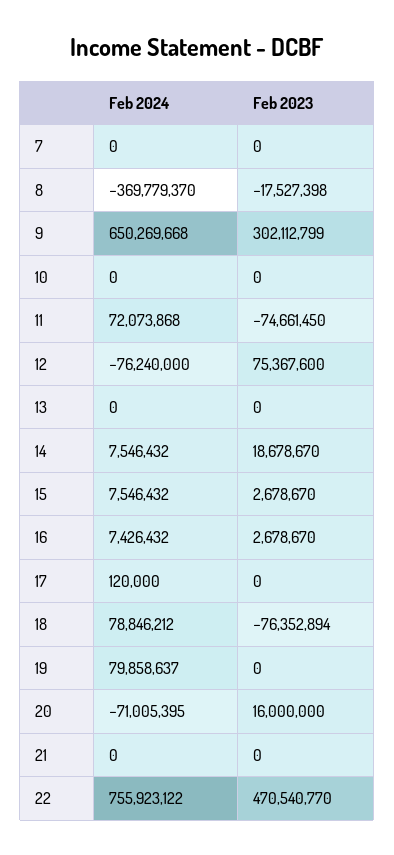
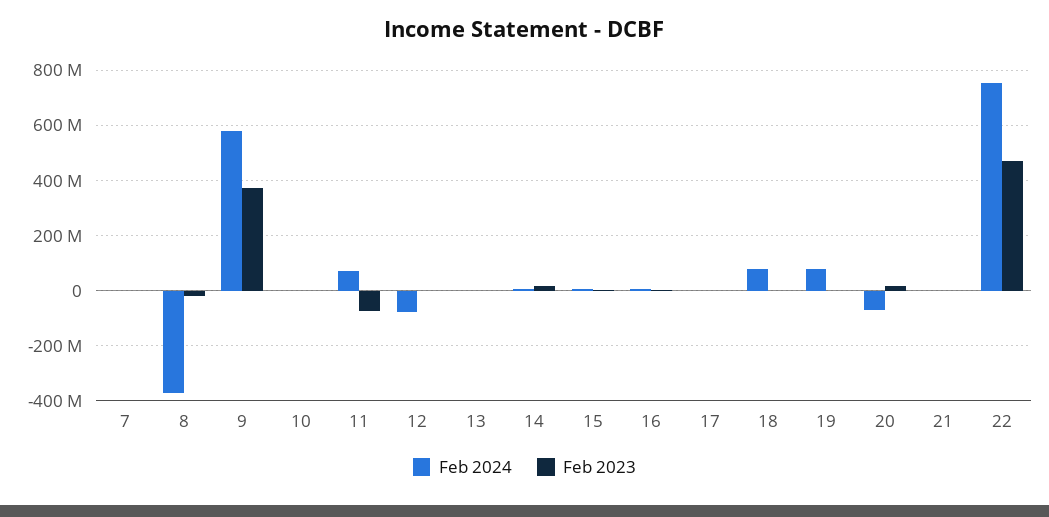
Feb 2024, 9: 650269668 -> 575000000
Feb 2023, 9: 302112799 -> 375000000
Feb 2023, 12: 75367600 -> 0
Feb 2023, 18: -76352894 -> 0

